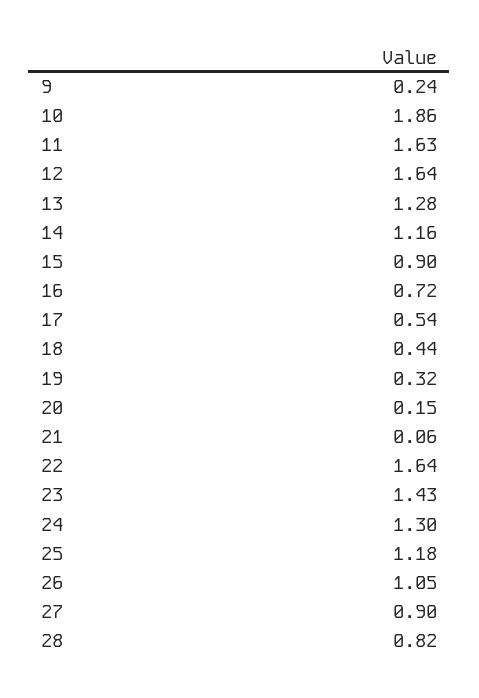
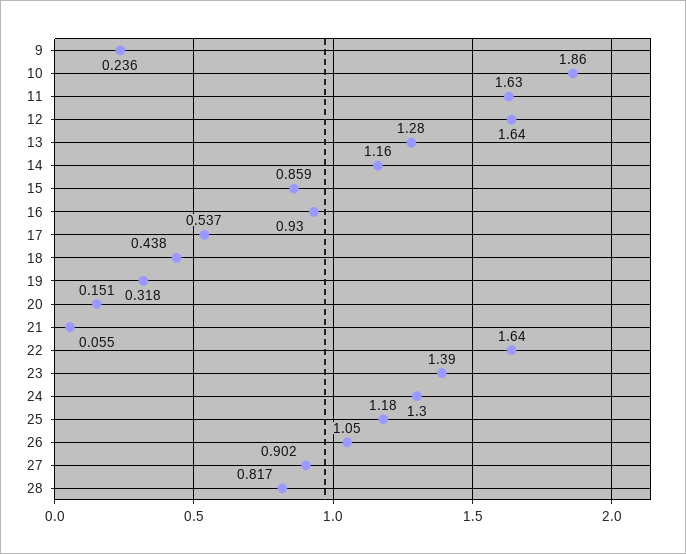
15: 0.9 -> 0.859
16: 0.72 -> 0.93
23: 1.43 -> 1.39

